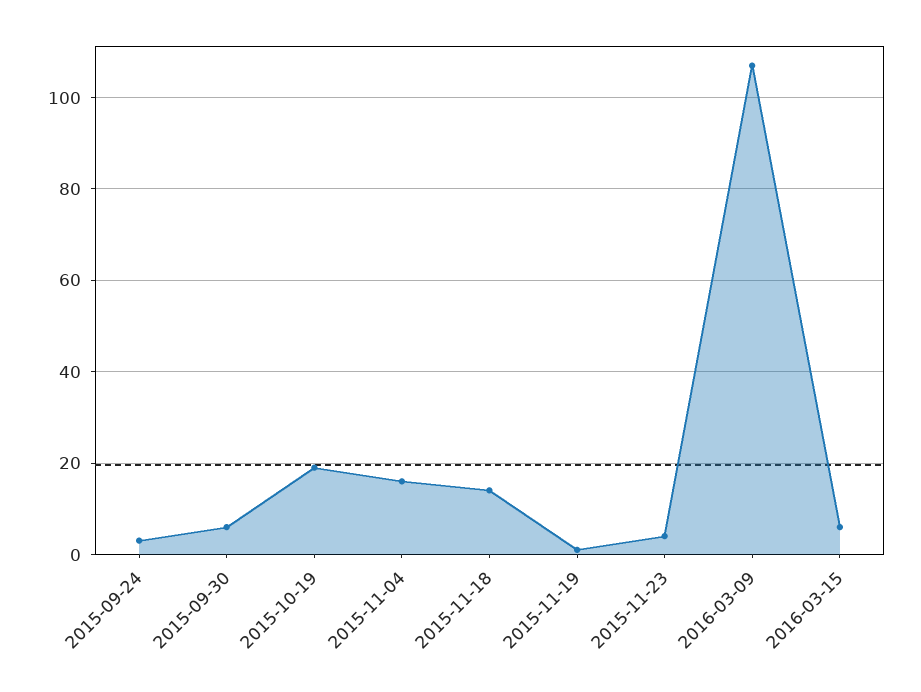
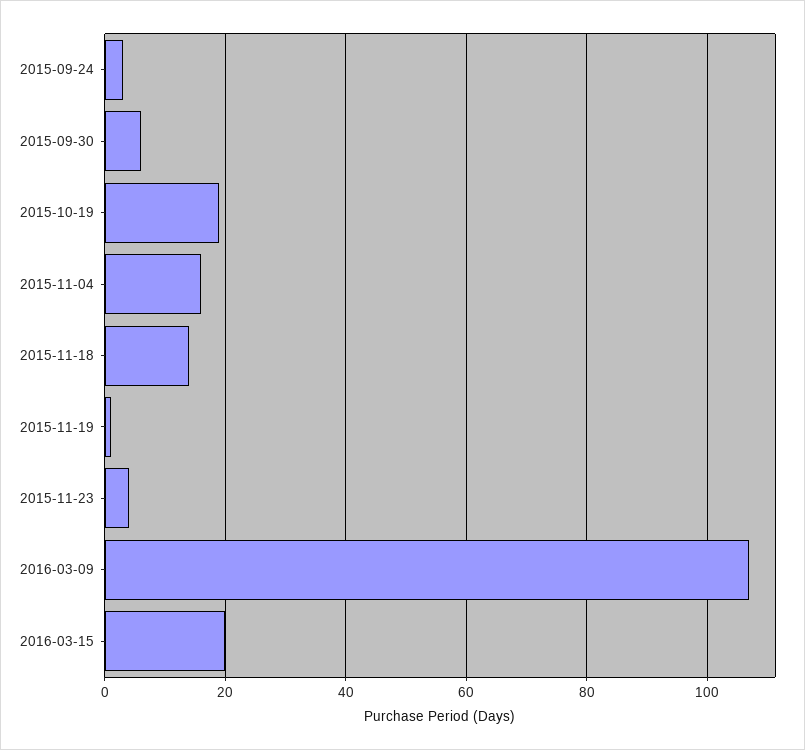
2016-03-15: 5 -> 20

